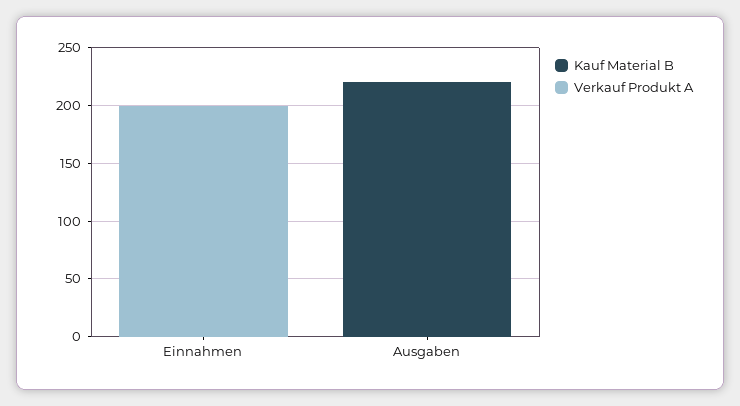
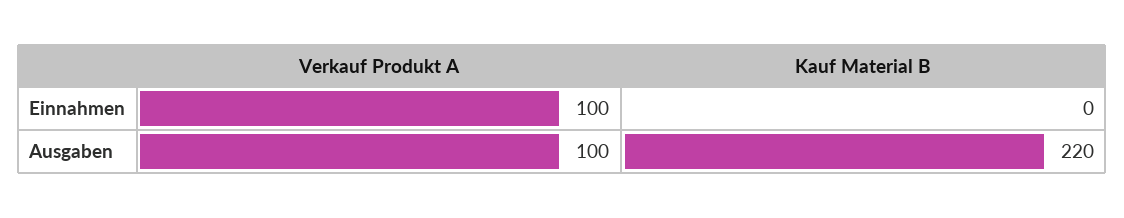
Verkauf Produkt A, Einnahmen: 200 -> 100
Verkauf Produkt A, Ausgaben: 0 -> 100

